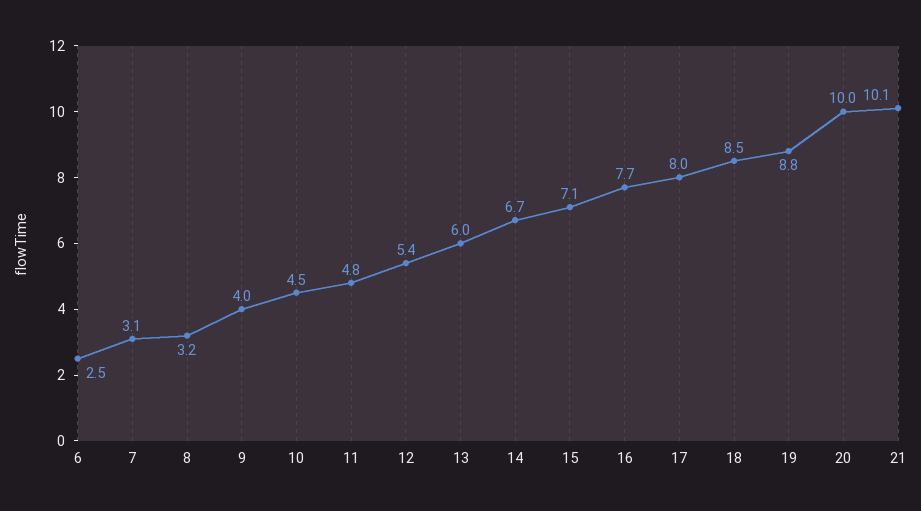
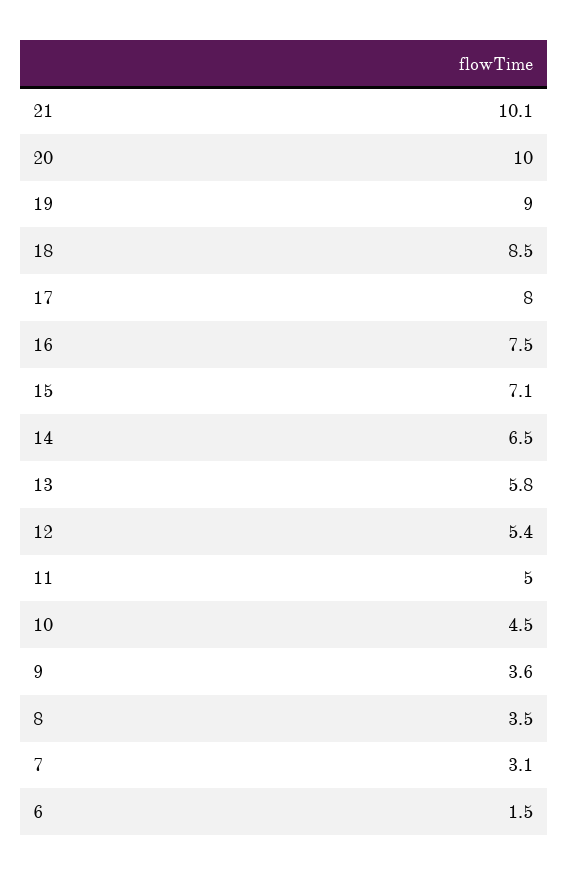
6: 2.5 -> 1.5
8: 3.2 -> 3.5
9: 4 -> 3.6
11: 4.8 -> 5
13: 6 -> 5.8
14: 6.7 -> 6.5
16: 7.7 -> 7.5
19: 8.8 -> 9

